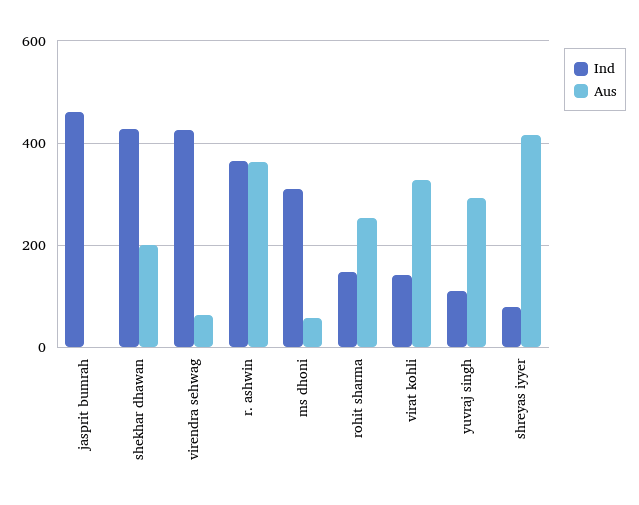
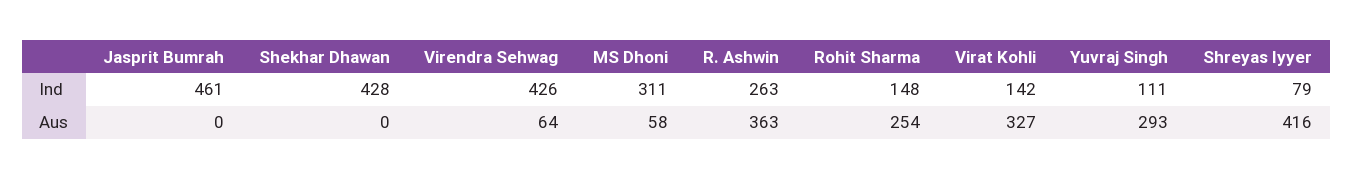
Aus, shekhar dhawan: 200 -> 0
Ind, r. ashwin: 360 -> 263

